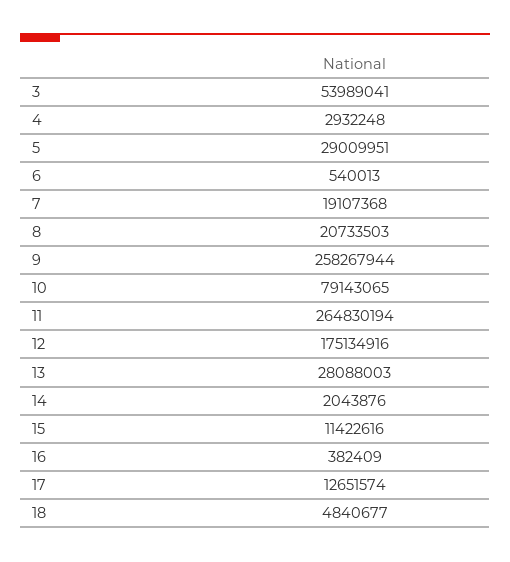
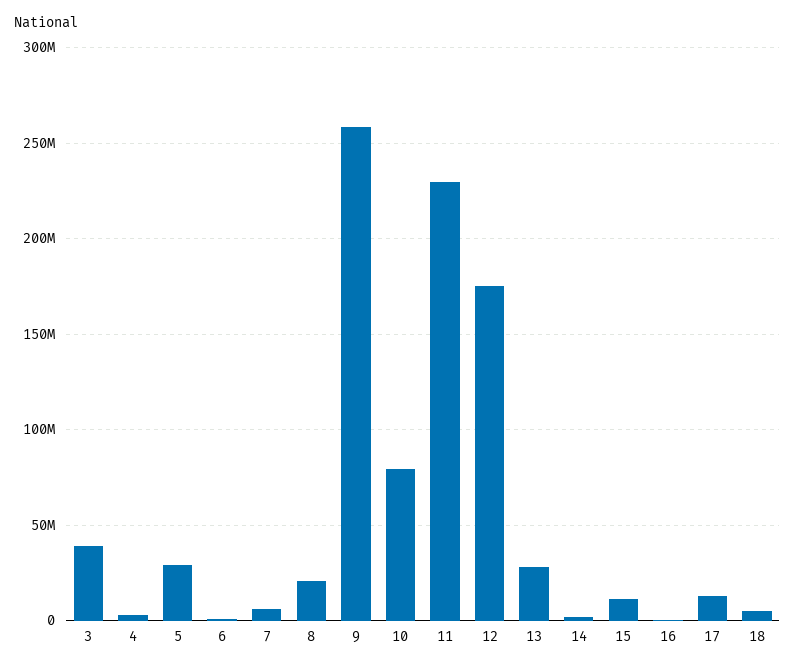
3: 53989041 -> 40000000
7: 19107368 -> 5000000
11: 264830194 -> 230000000

